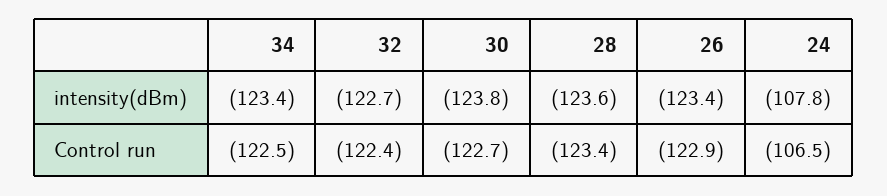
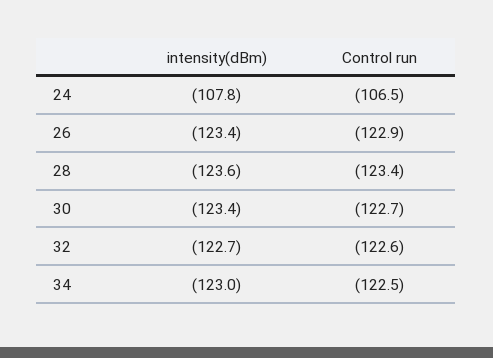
34, intensity(dBm): -123.4 -> -123
30, intensity(dBm): -123.8 -> -123.4
32, Control run: -122.4 -> -122.6

